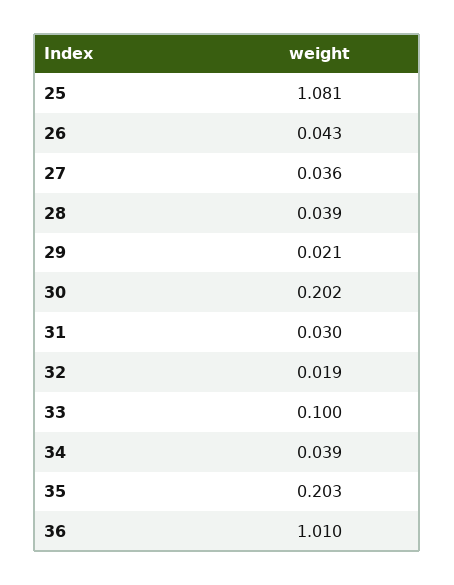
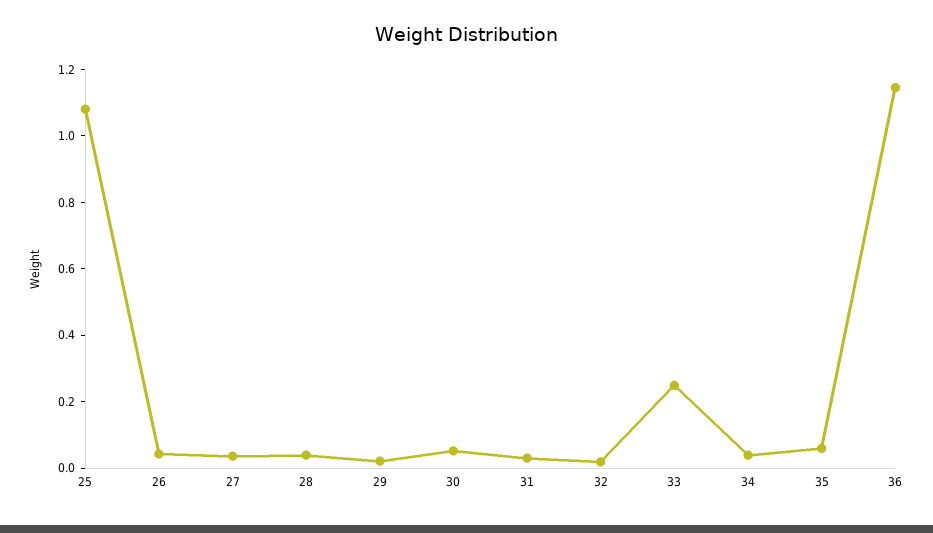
30: 0.202 -> 0.05
33: 0.1 -> 0.25
35: 0.203 -> 0.05
36: 1.01 -> 1.15

